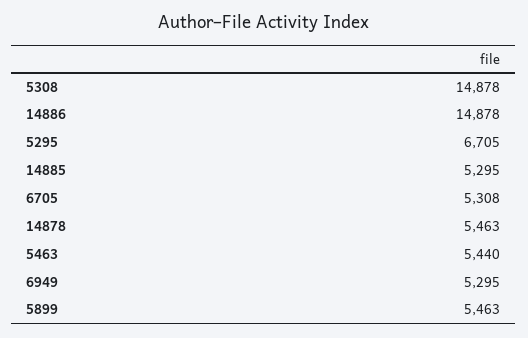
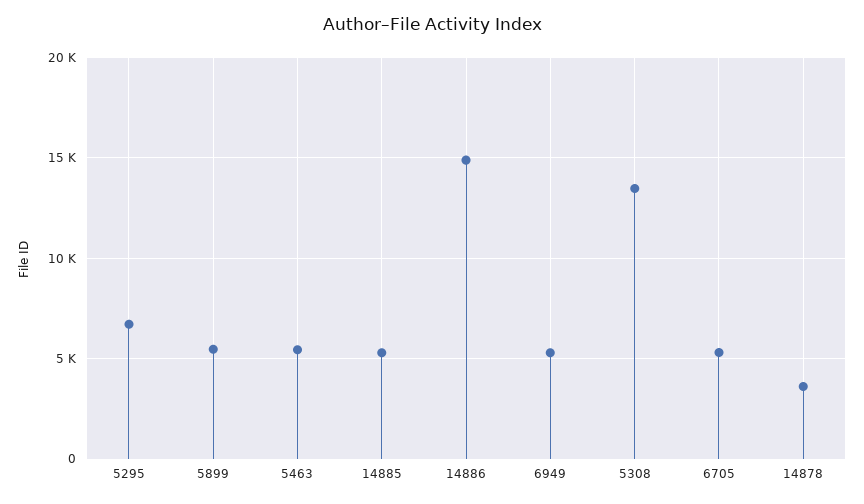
5308: 14878 -> 13500
14878: 5463 -> 3500

